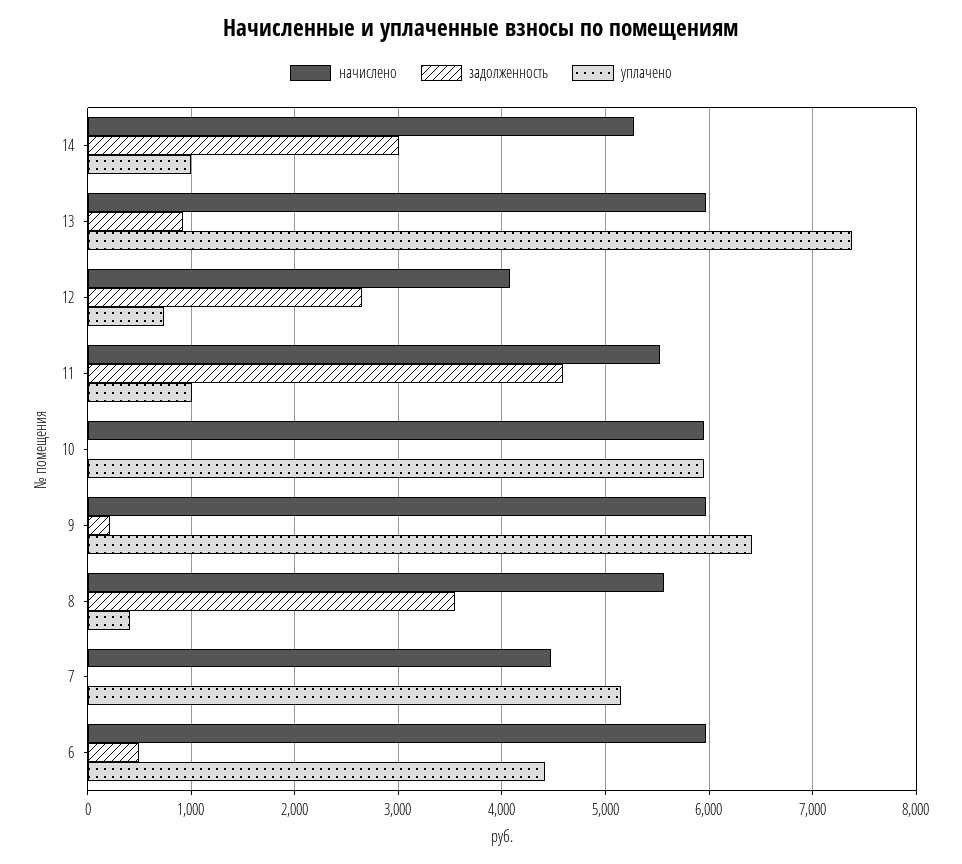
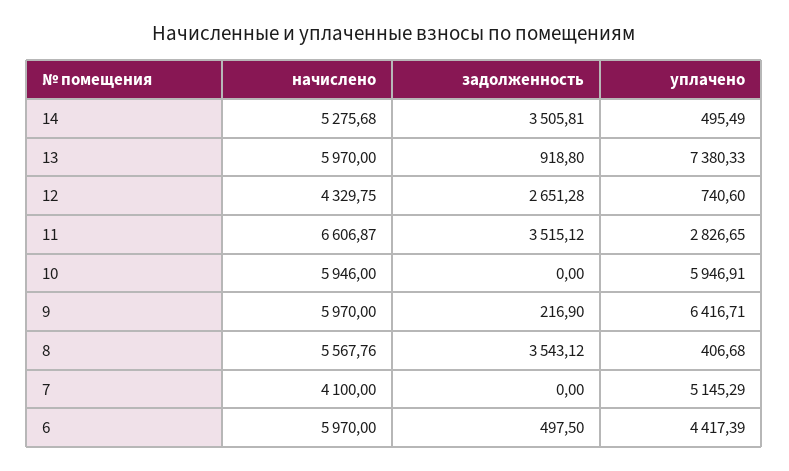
задолженность, 14: 3000 -> 3505.81
уплачено, 14: 1000 -> 495.49
начислено, 12: 4100 -> 4329.75
начислено, 11: 5500 -> 6606.87
задолженность, 11: 4600 -> 3515.12
уплачено, 11: 1000 -> 2826.65
начислено, 7: 4500 -> 4100

